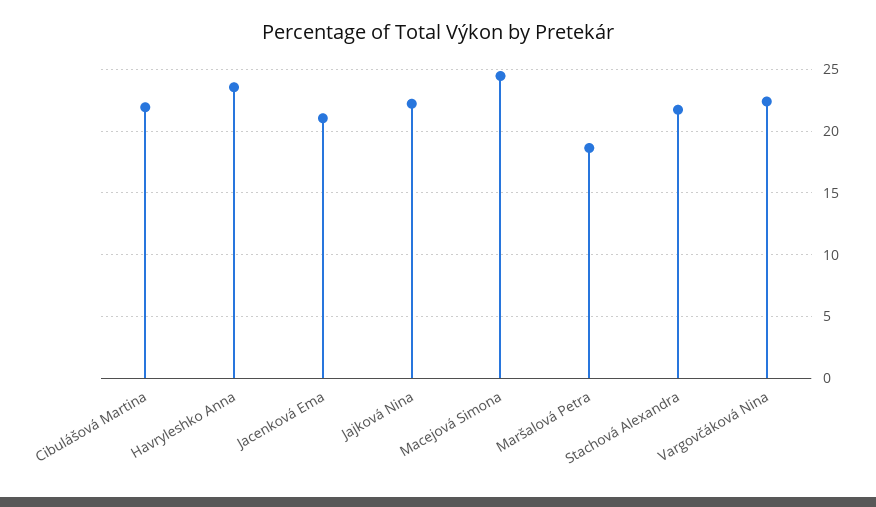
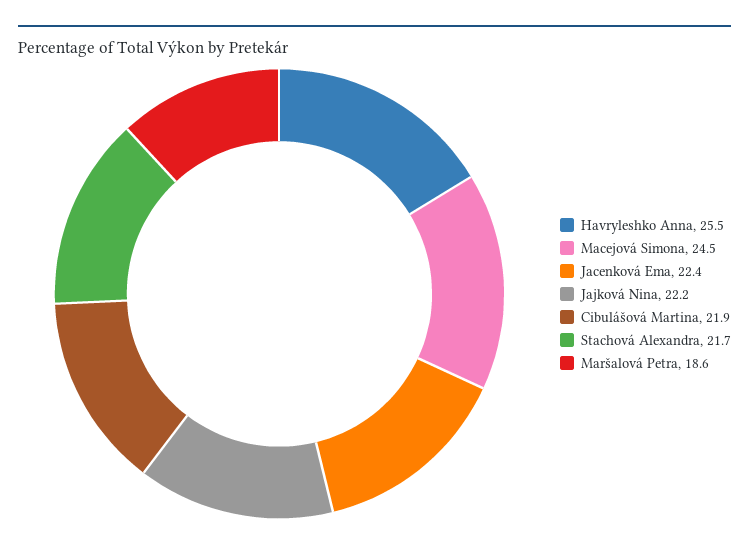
Havryleshko Anna: 23.5 -> 25.5
Jacenková Ema: 21 -> 22.4
Vargovčáková Nina: 22.5 -> none

